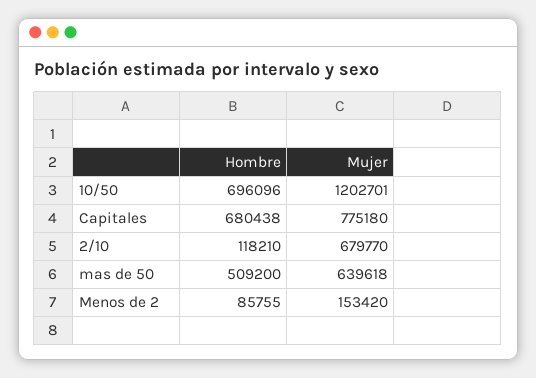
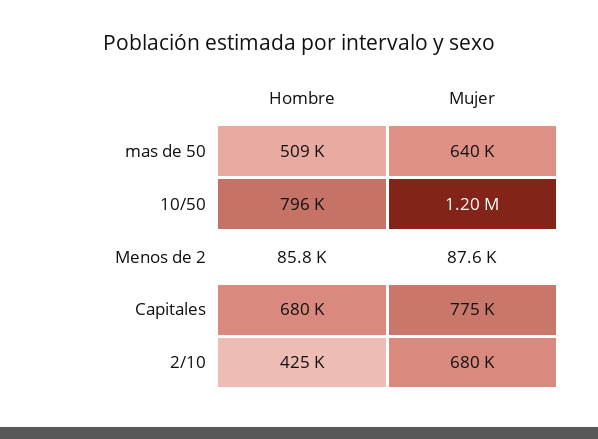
Hombre, 10/50: 696096 -> 796000
Hombre, 2/10: 118210 -> 425000
Mujer, Menos de 2: 153420 -> 87600

